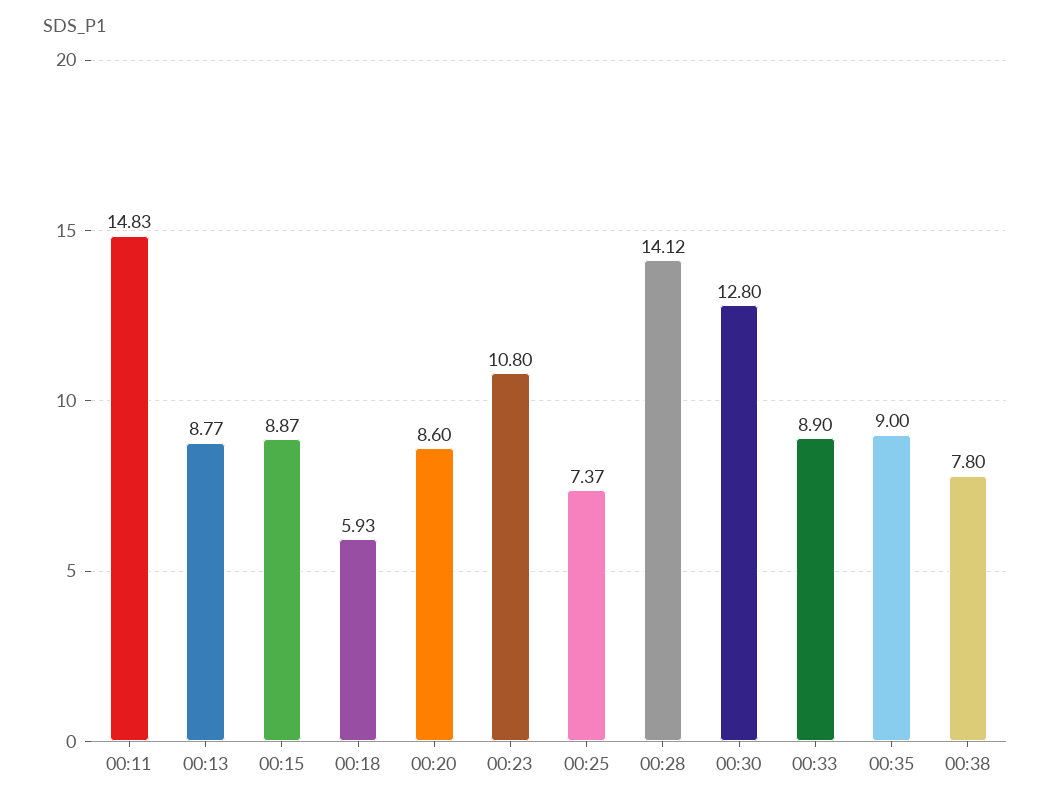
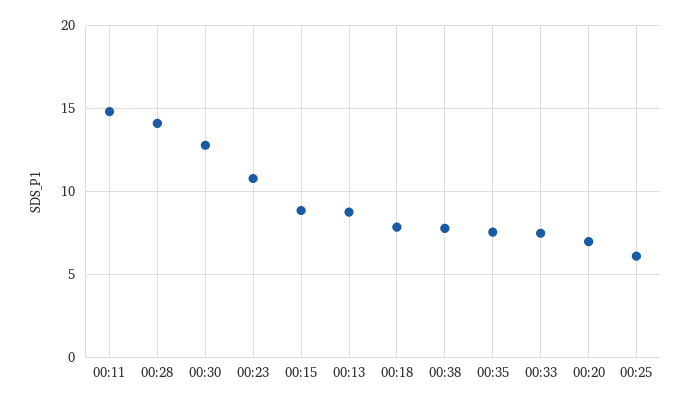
00:18: 5.93 -> 8
00:20: 8.6 -> 7
00:25: 7.37 -> 6
00:33: 8.9 -> 7.5
00:35: 9 -> 7.5

